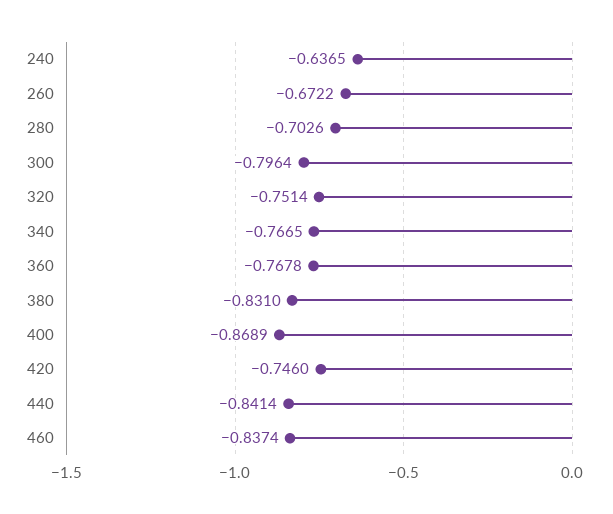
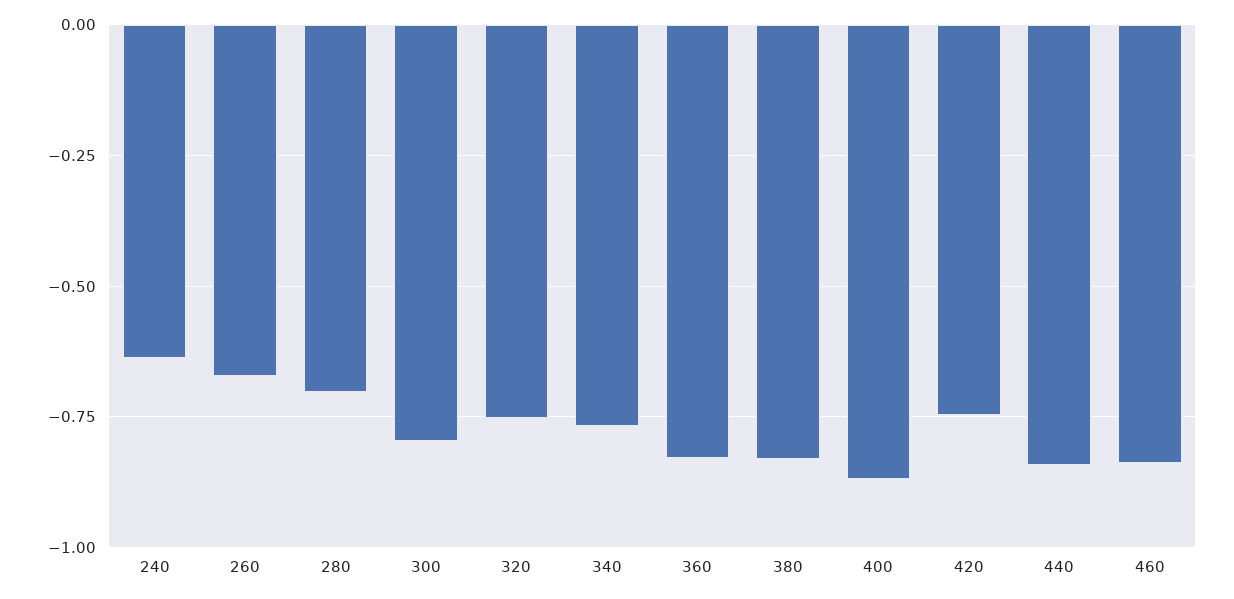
360: -0.7678 -> -0.825

